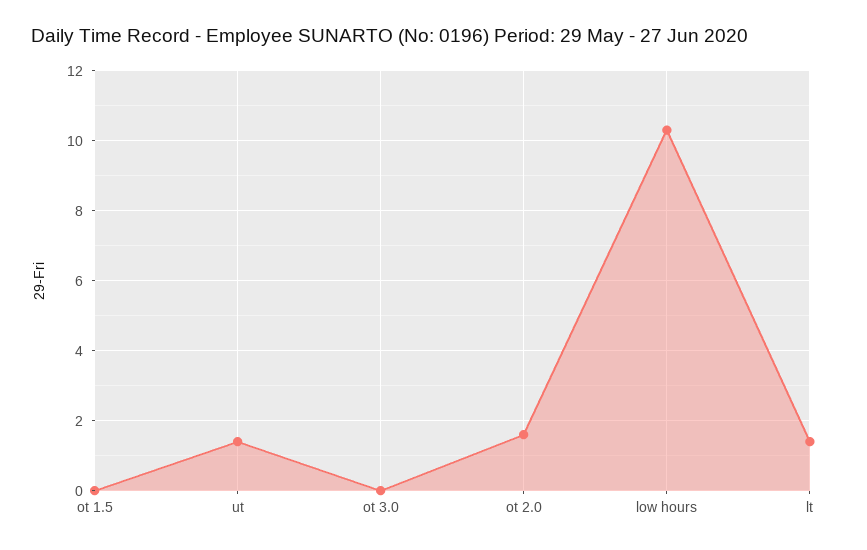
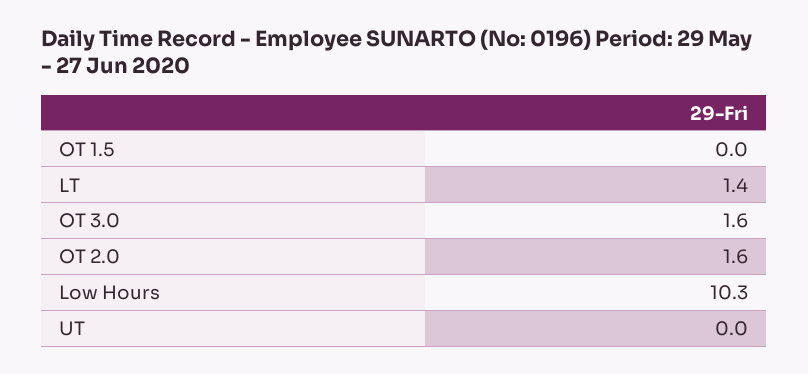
ut: 1.5 -> 0
ot 3.0: 0 -> 1.6

